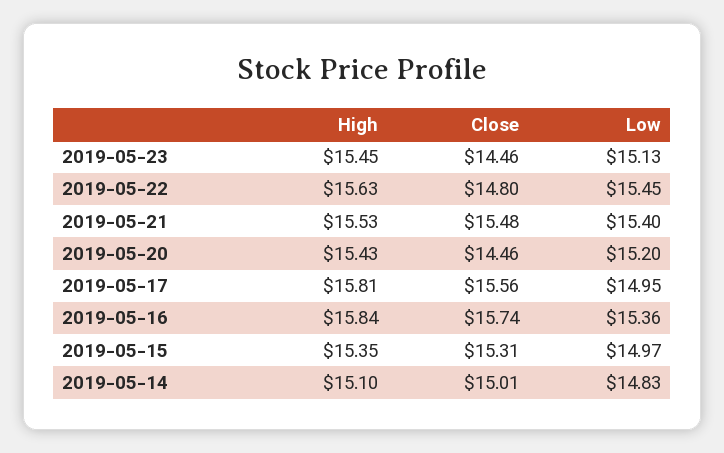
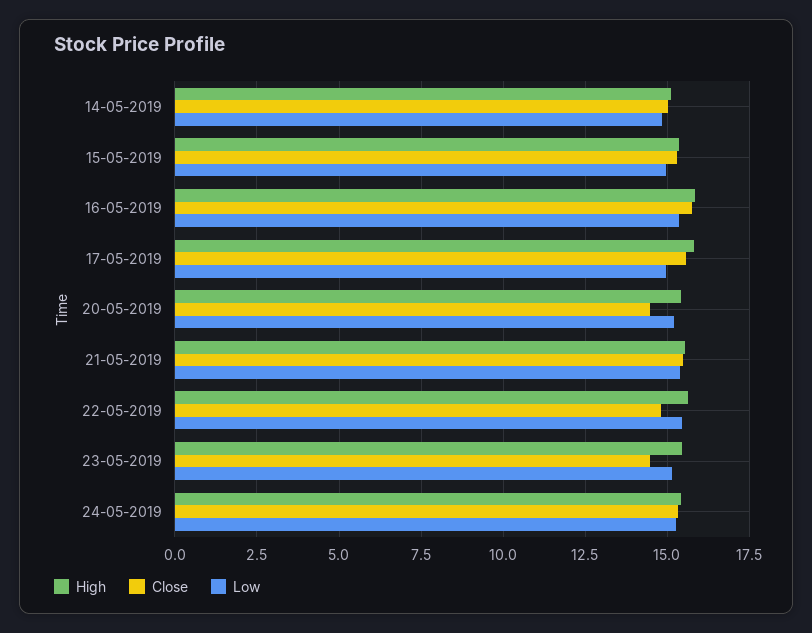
High, 24-05-2019: none -> 15.5
Close, 24-05-2019: none -> 15.25
Low, 24-05-2019: none -> 15.25

